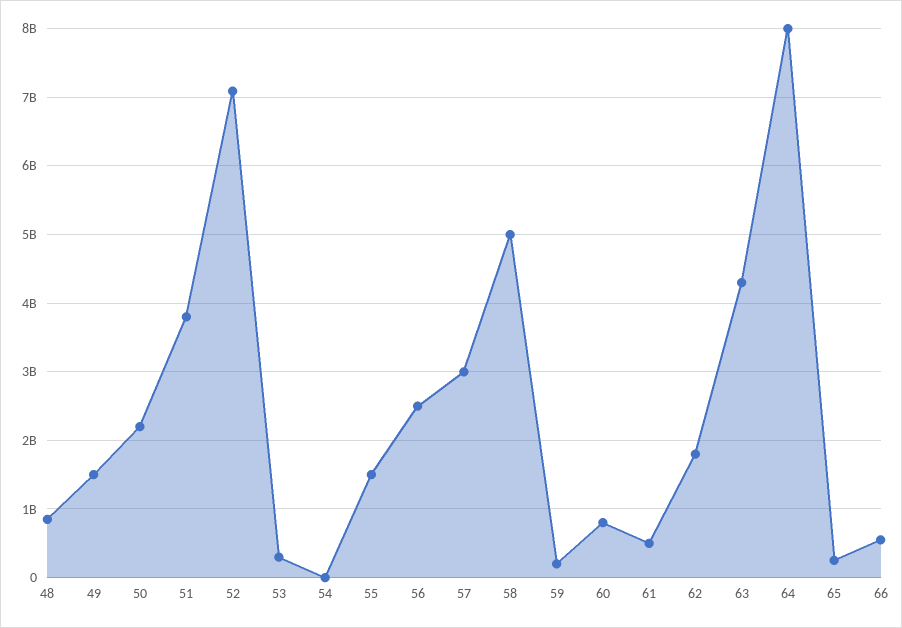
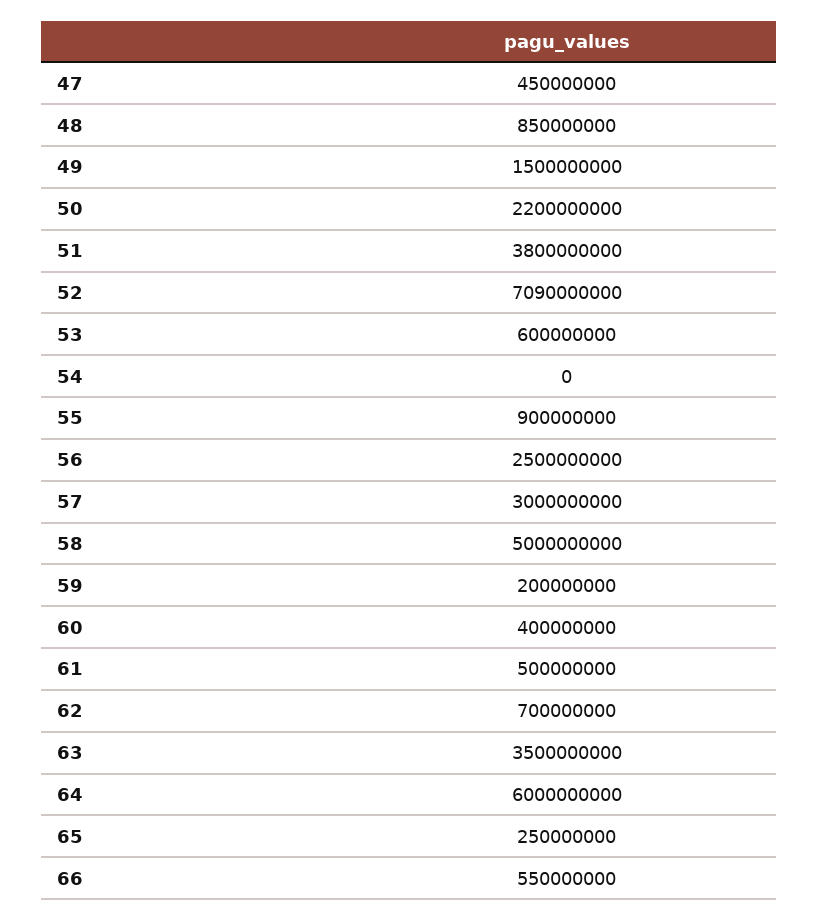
53: 300000000 -> 600000000
55: 1500000000 -> 900000000
60: 800000000 -> 400000000
62: 1800000000 -> 700000000
63: 4300000000 -> 3500000000
64: 8000000000 -> 6000000000
47: none -> 450000000

